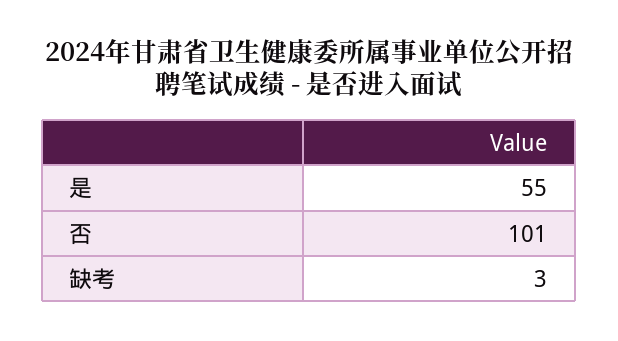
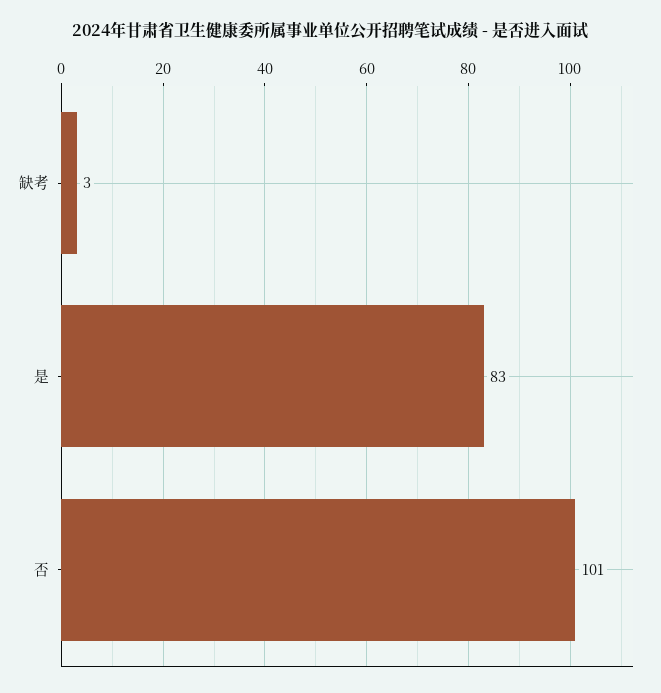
是: 55 -> 83

